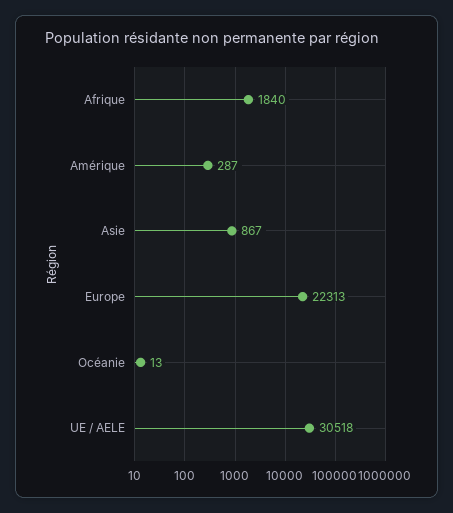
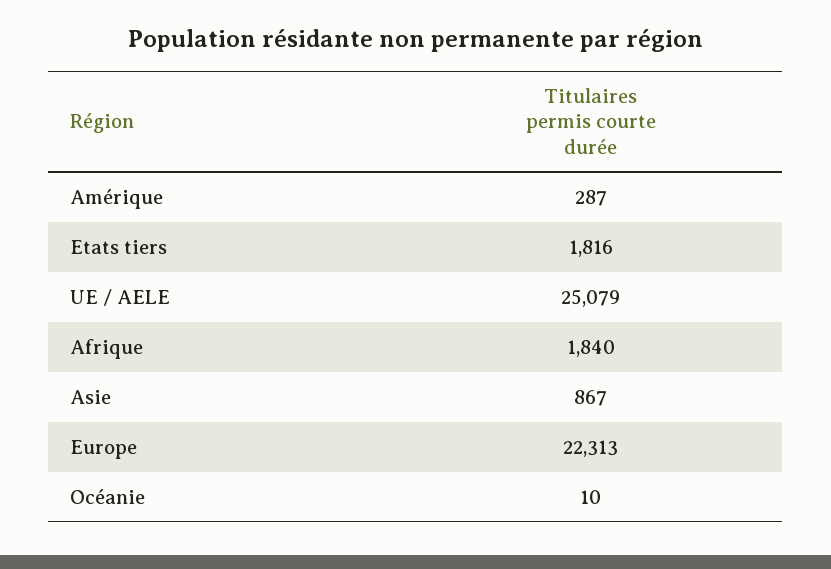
Océanie: 13 -> 10
UE / AELE: 30518 -> 25079
Etats tiers: none -> 1816

